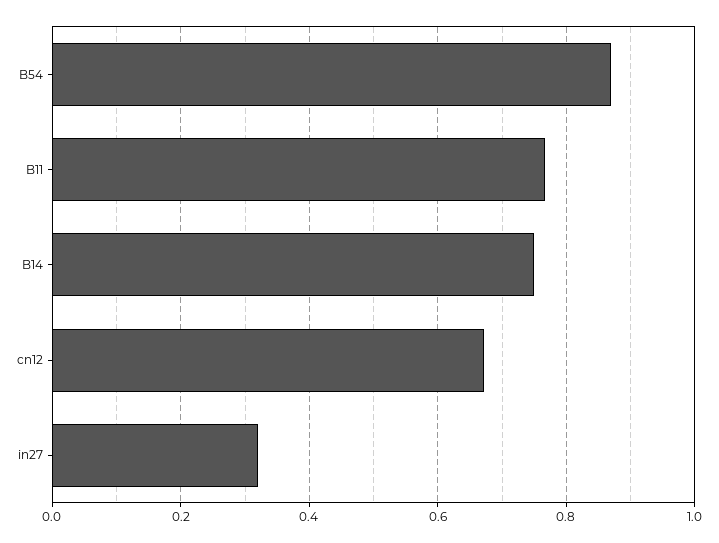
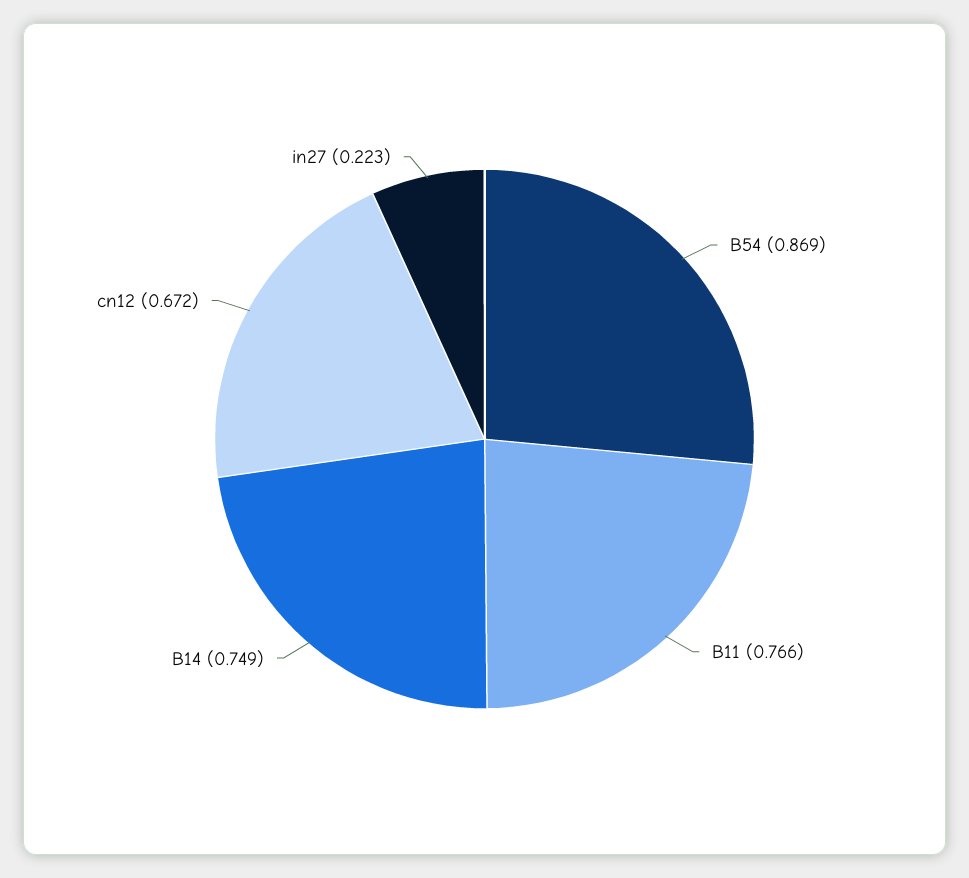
in27: 0.32 -> 0.223

